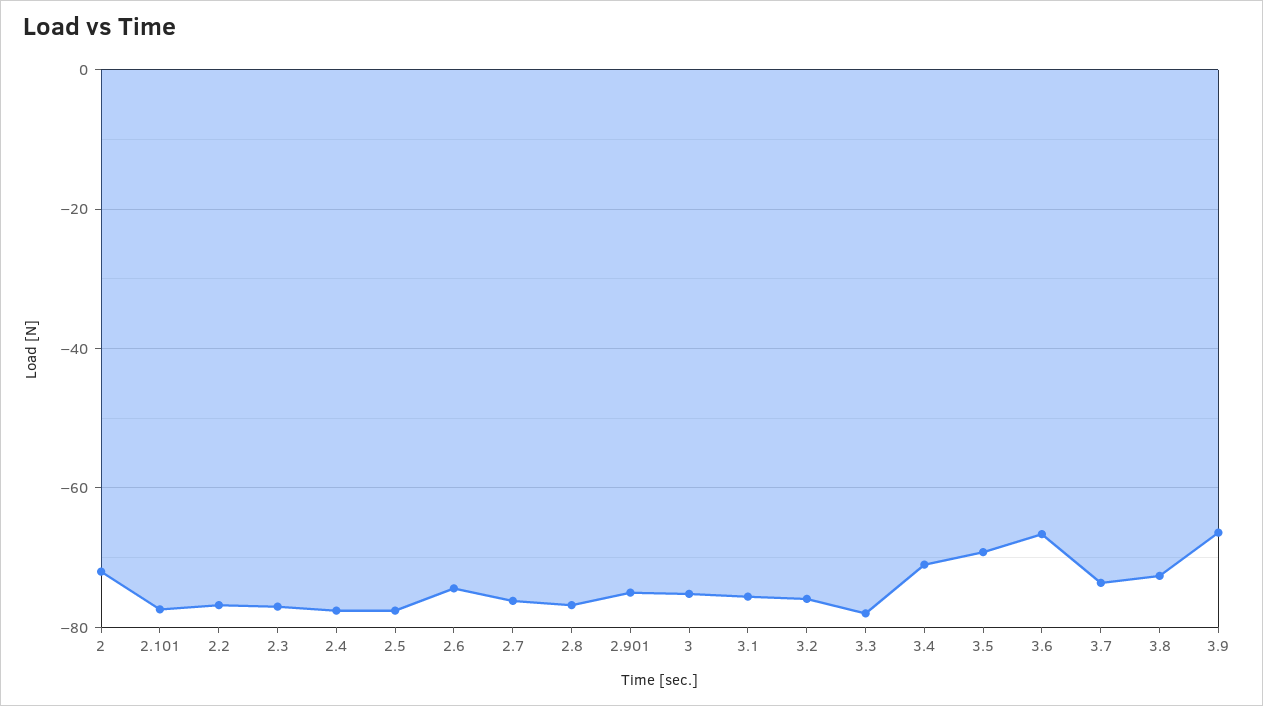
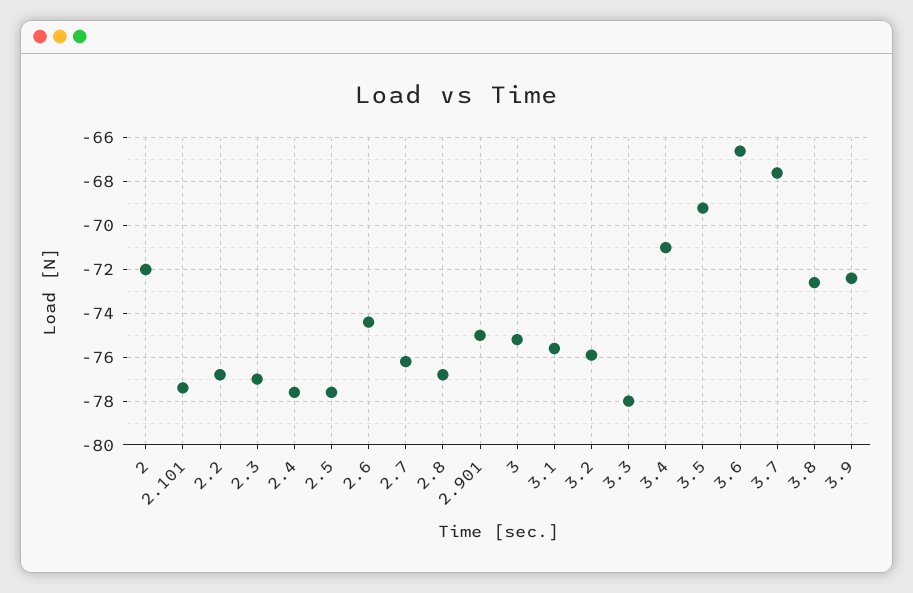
3.7: -74 -> -67.5
3.9: -66 -> -72.5

